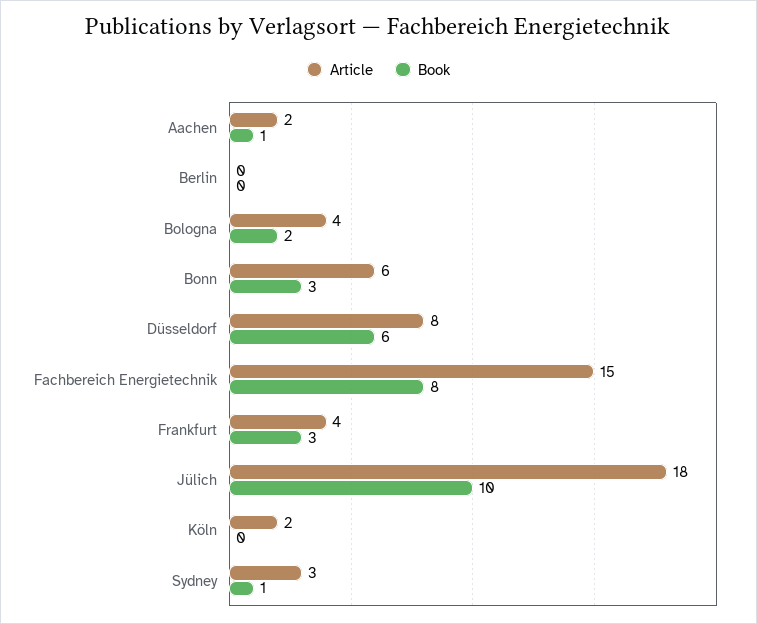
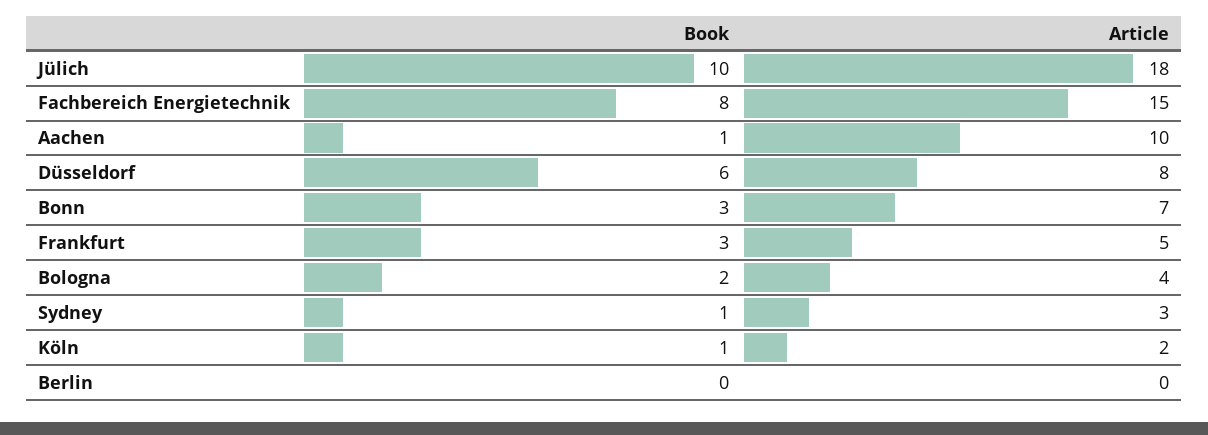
Article, Aachen: 2 -> 10
Article, Bonn: 6 -> 7
Article, Frankfurt: 4 -> 5
Book, Köln: 0 -> 1

